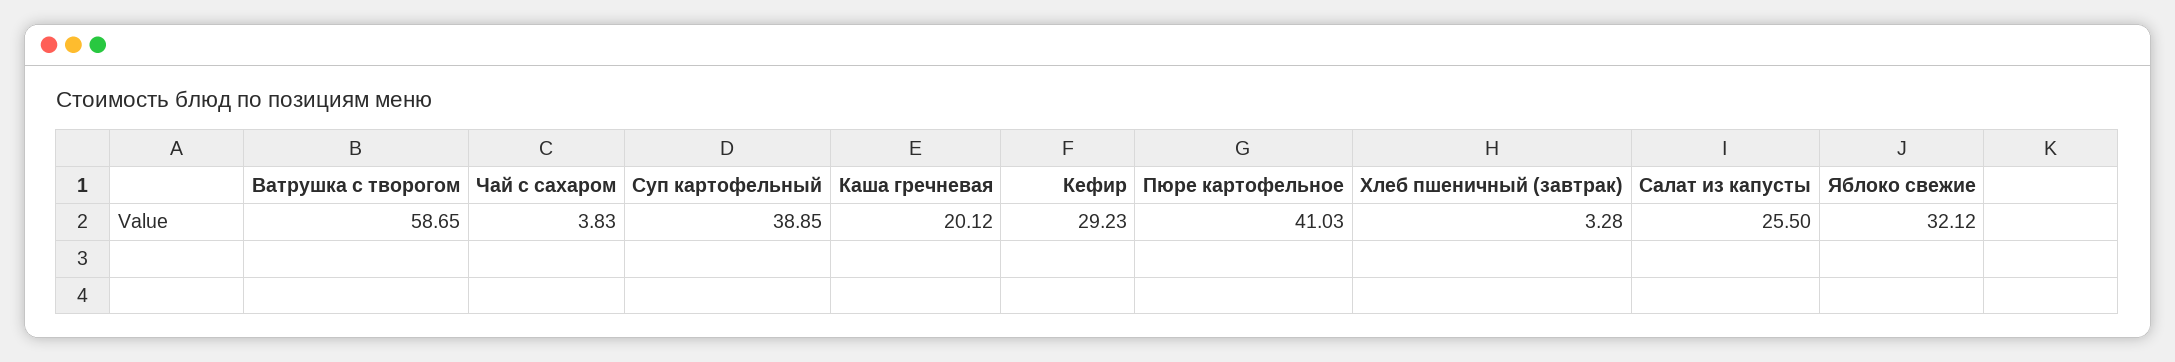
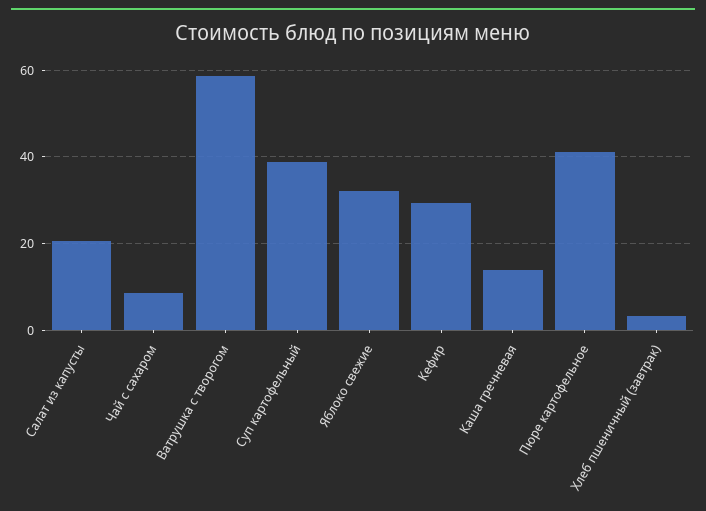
Чай с сахаром: 3.83 -> 8
Каша гречневая: 20.12 -> 14
Салат из капусты: 25.5 -> 20

